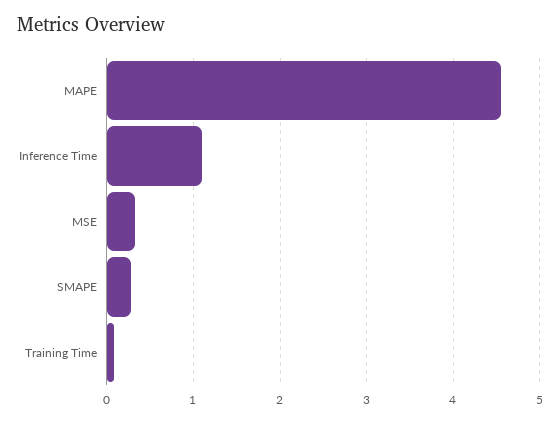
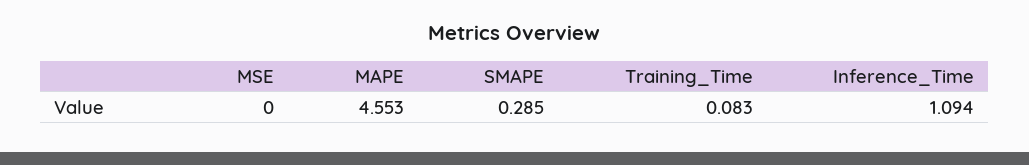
MSE: 0.3 -> 0

